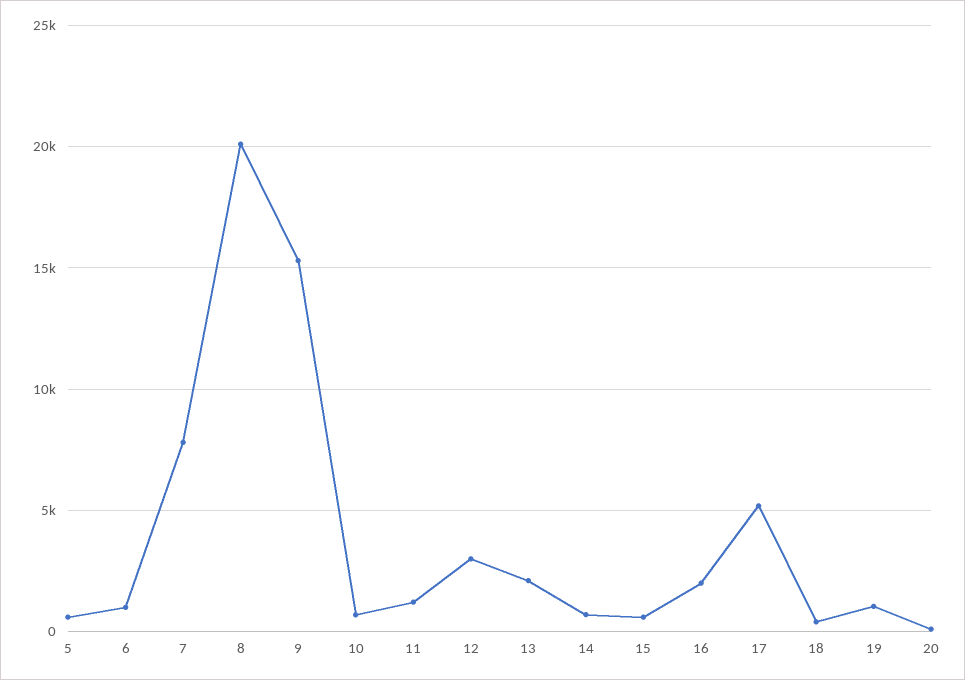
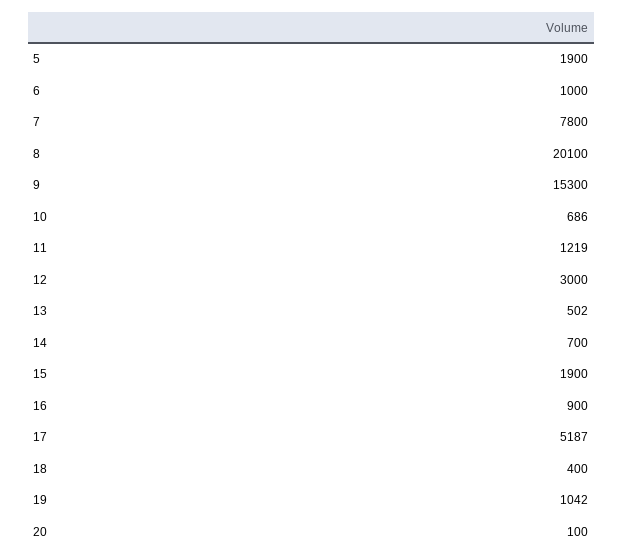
5: 500 -> 1900
13: 2000 -> 502
15: 500 -> 1900
16: 2000 -> 900

